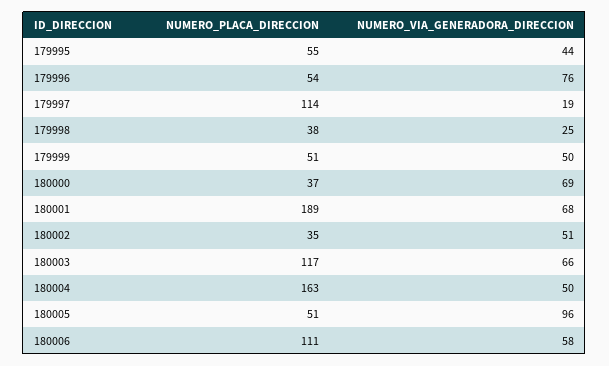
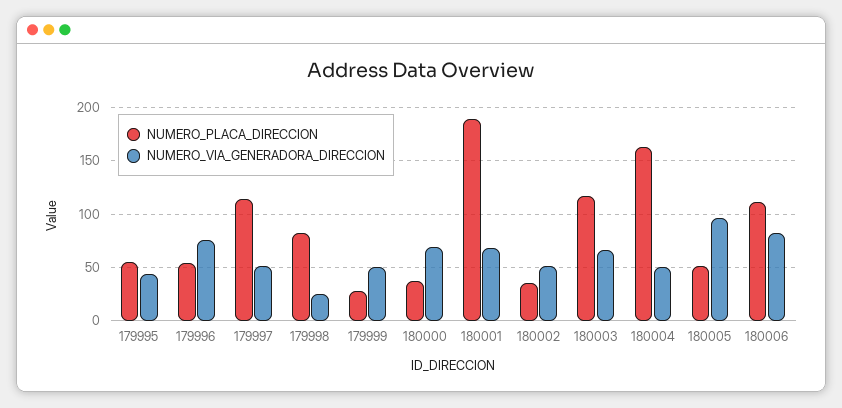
NUMERO_VIA_GENERADORA_DIRECCION, 179997: 19 -> 50
NUMERO_PLACA_DIRECCION, 179998: 38 -> 80
NUMERO_PLACA_DIRECCION, 179999: 51 -> 30
NUMERO_VIA_GENERADORA_DIRECCION, 180006: 58 -> 80

